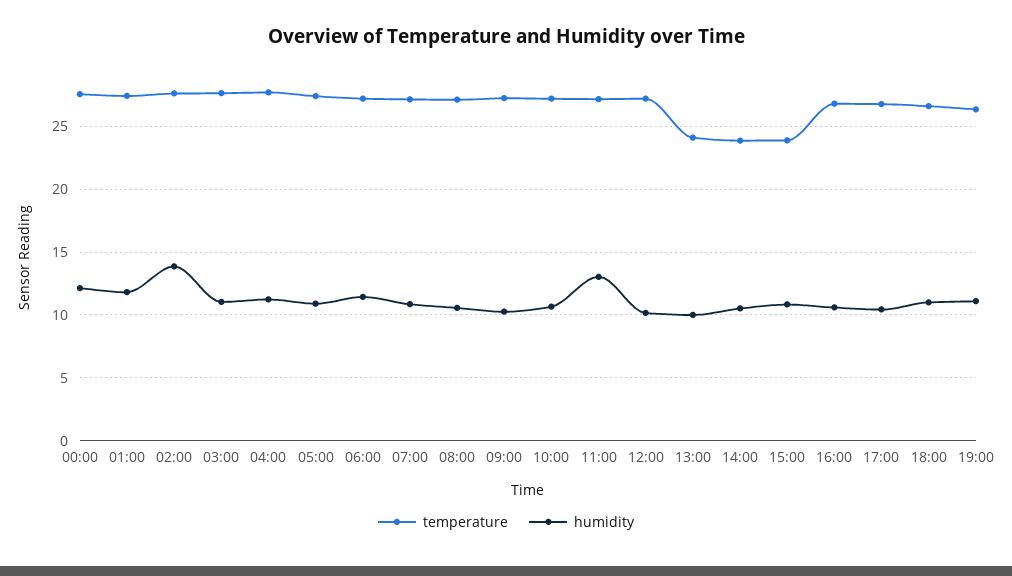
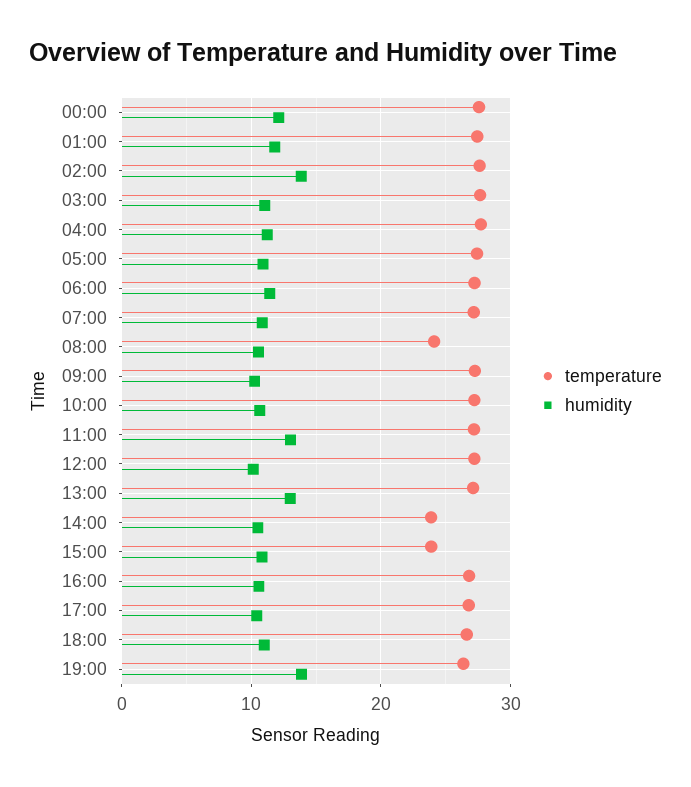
temperature, 08:00: 27 -> 24
temperature, 13:00: 24 -> 27
humidity, 13:00: 10 -> 13
humidity, 19:00: 11 -> 14

